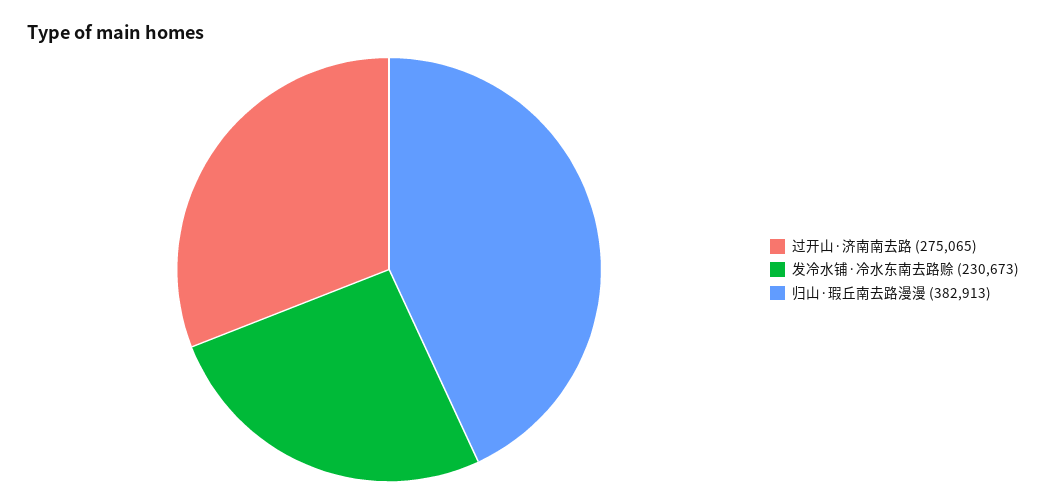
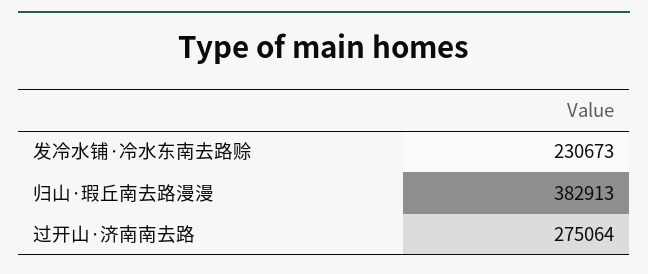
过开山·济南南去路: 275065 -> 275064

